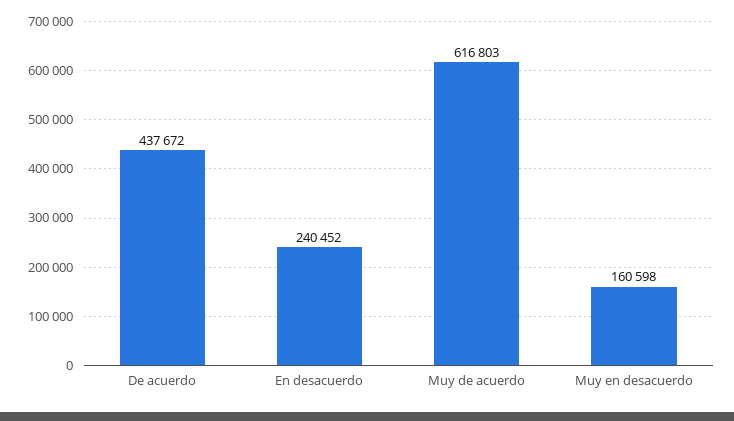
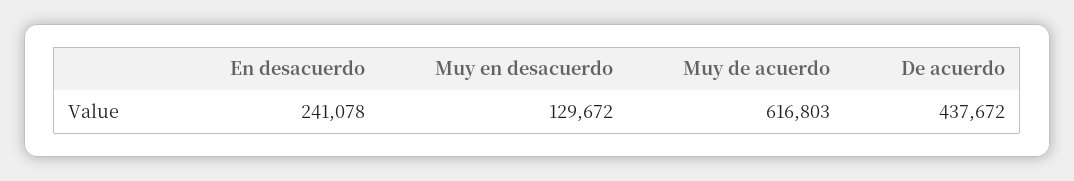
En desacuerdo: 240452 -> 241078
Muy en desacuerdo: 160598 -> 129672

